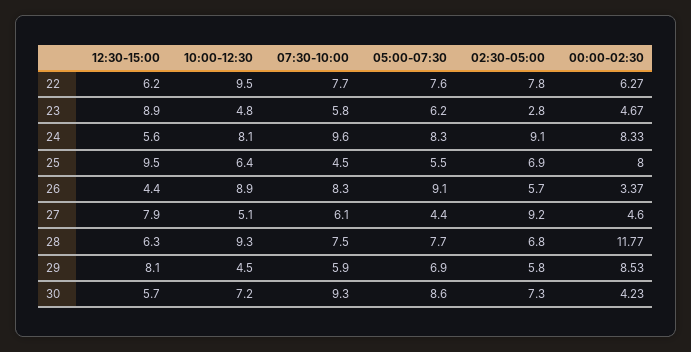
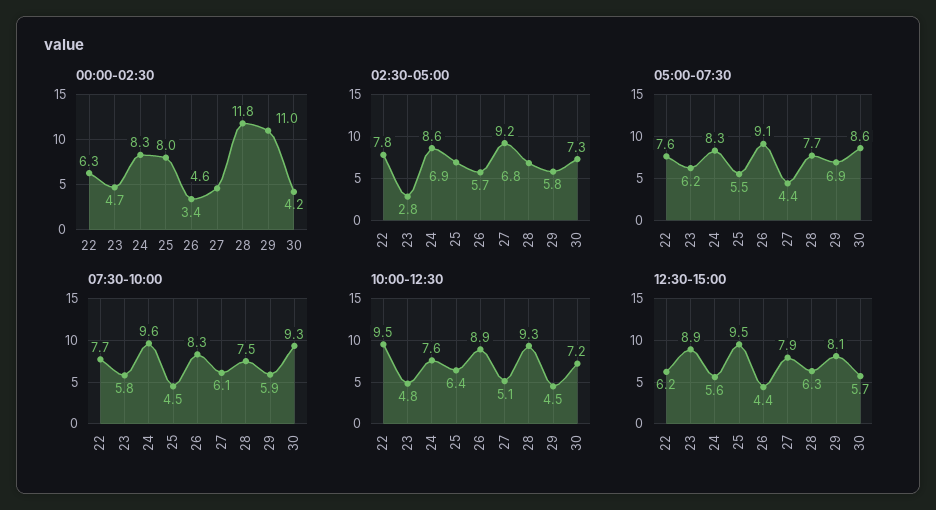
10:00-12:30, 24: 8.1 -> 7.6
02:30-05:00, 24: 9.1 -> 8.6
00:00-02:30, 29: 8.53 -> 11

